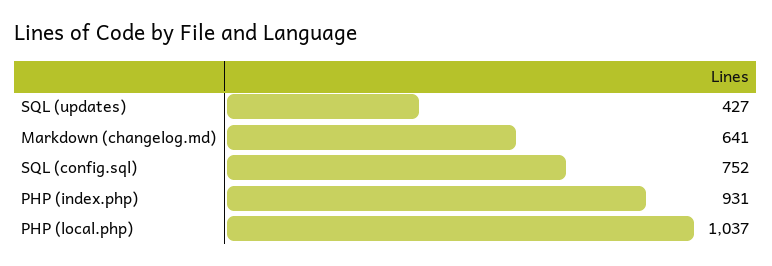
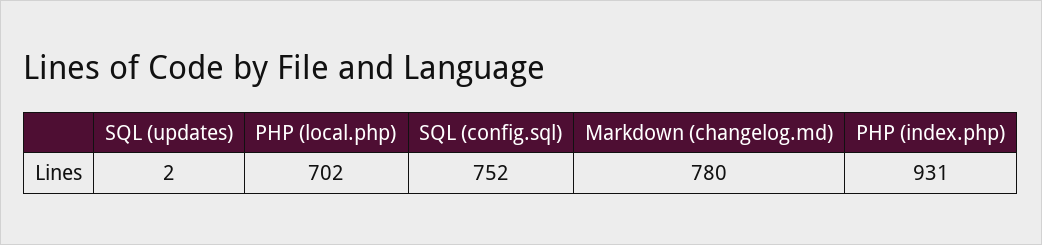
SQL (updates): 427 -> 2
Markdown (changelog.md): 641 -> 780
PHP (local.php): 1037 -> 702

